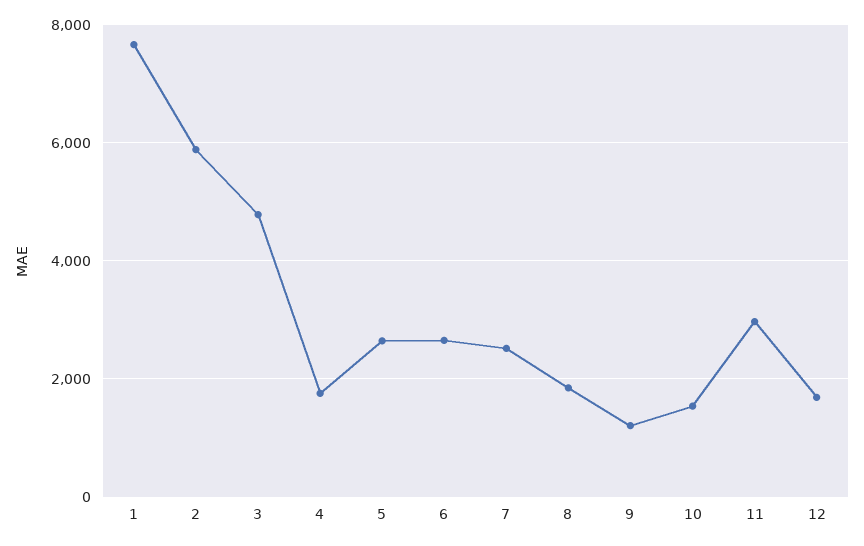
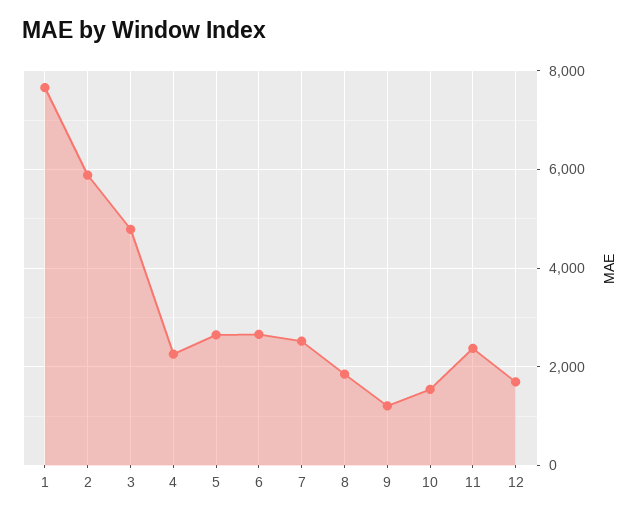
4: 1800 -> 2200
11: 3000 -> 2400

